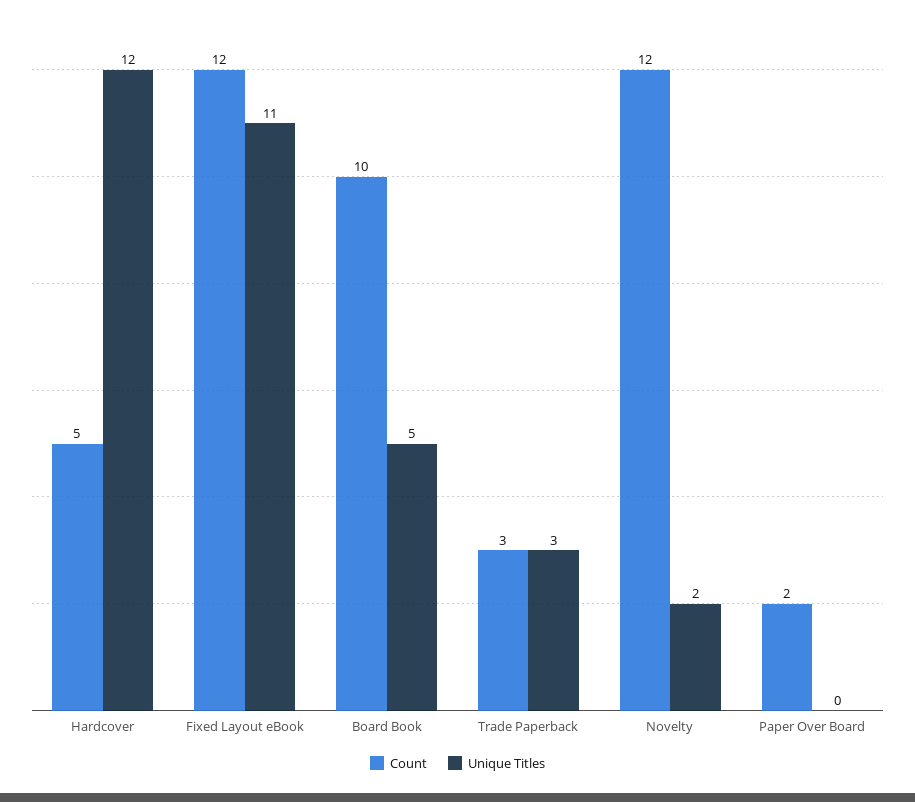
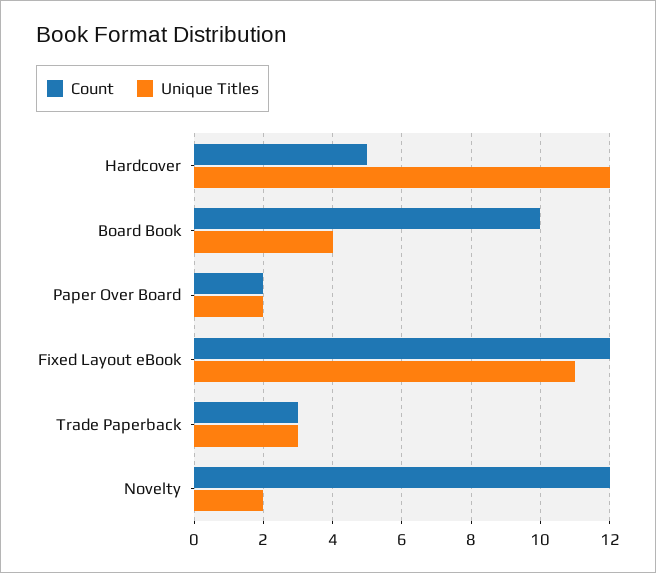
Unique Titles, Board Book: 5 -> 4
Unique Titles, Paper Over Board: 0 -> 2

